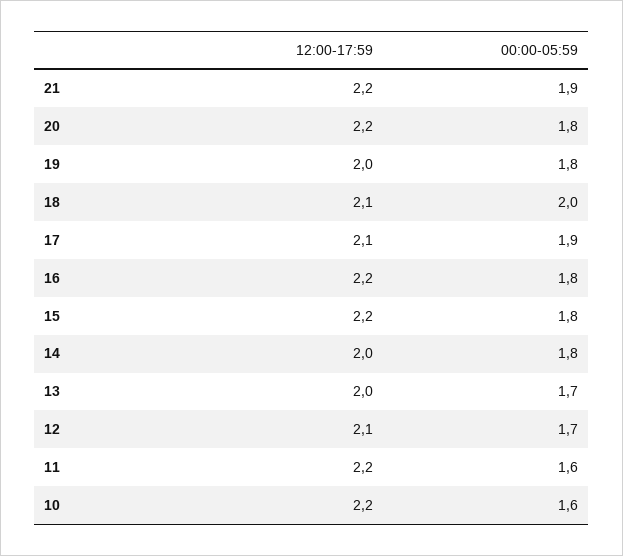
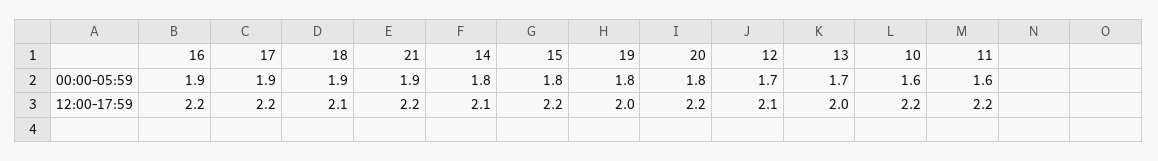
00:00-05:59, 18: 2 -> 1.9
12:00-17:59, 17: 2.1 -> 2.2
00:00-05:59, 16: 1.8 -> 1.9
12:00-17:59, 14: 2 -> 2.1

